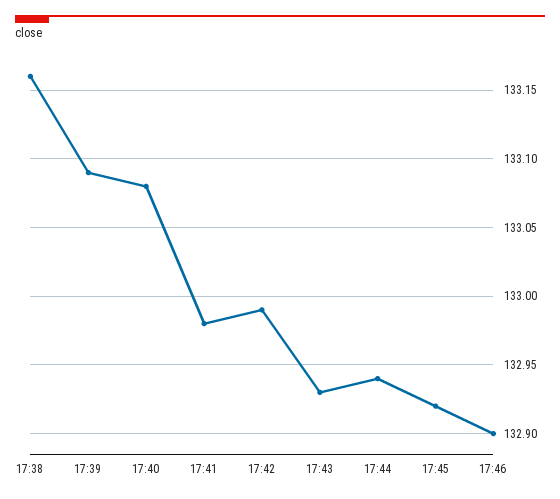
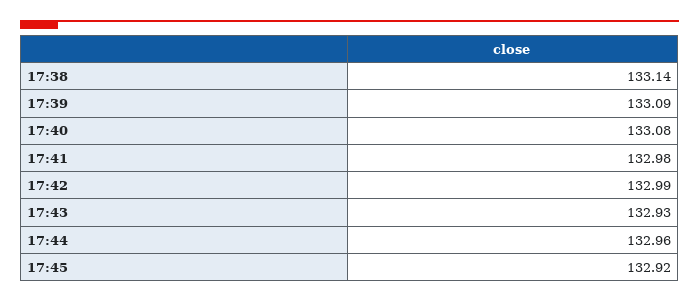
17:38: 133.16 -> 133.14
17:44: 132.94 -> 132.96
17:46: 132.9 -> none

